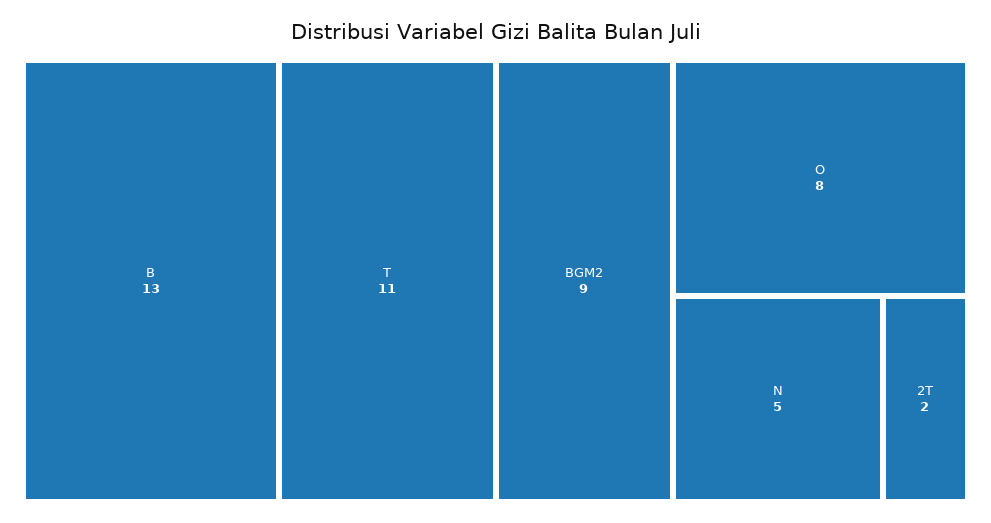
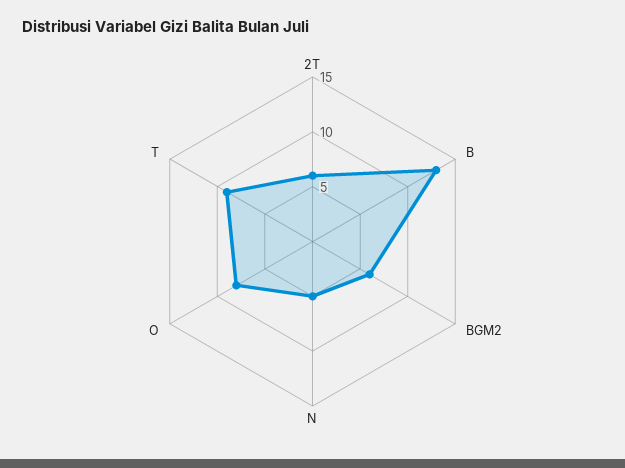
T: 11 -> 9
BGM2: 9 -> 6
2T: 2 -> 6

